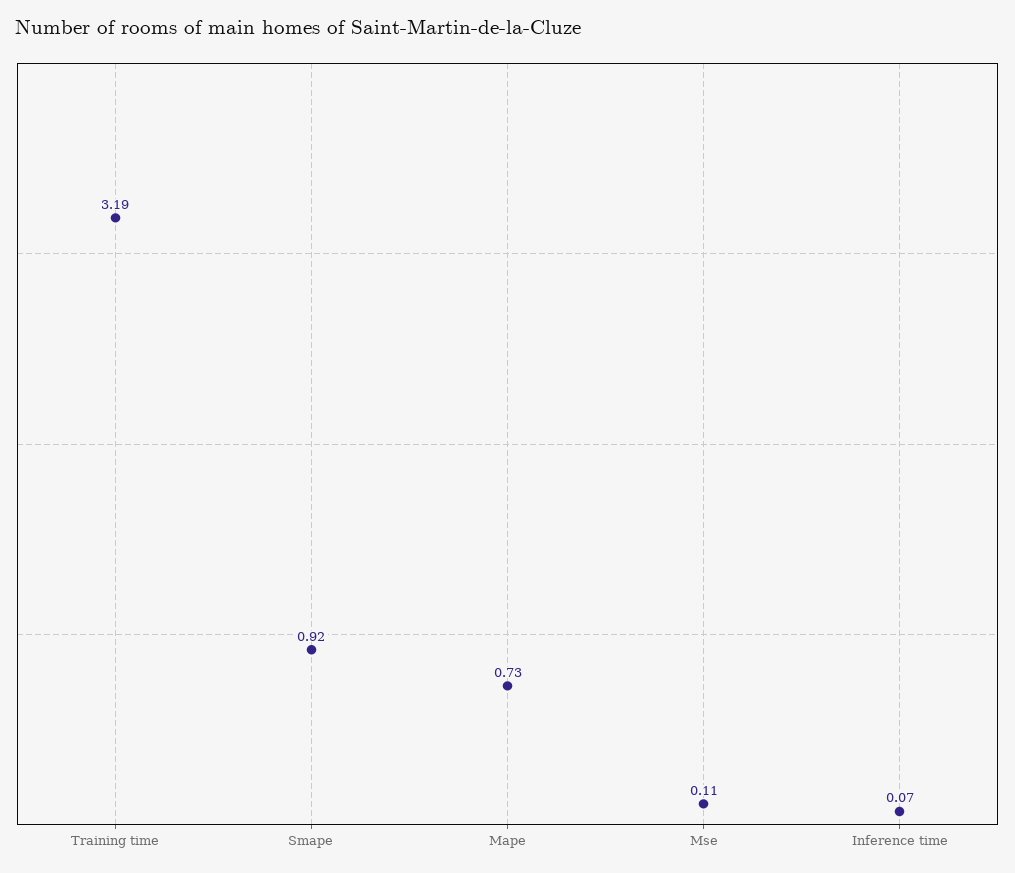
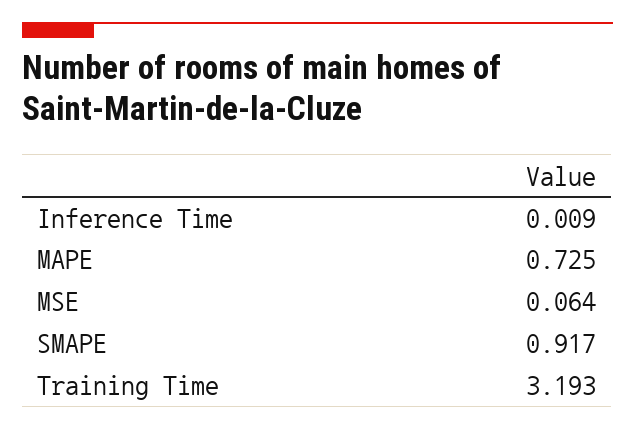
Mse: 0.11 -> 0.064
Inference time: 0.07 -> 0.009

